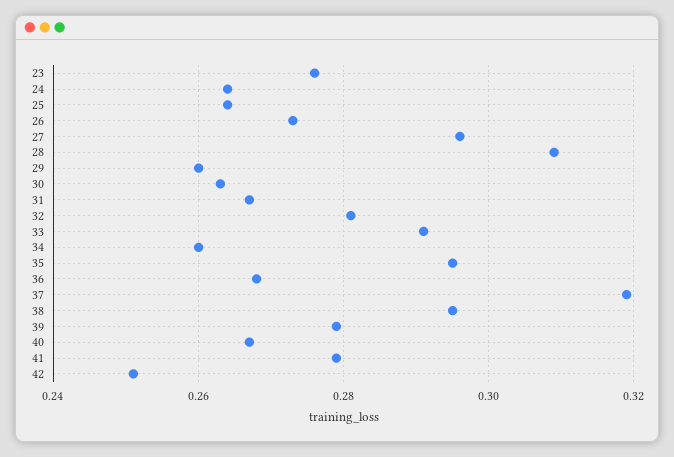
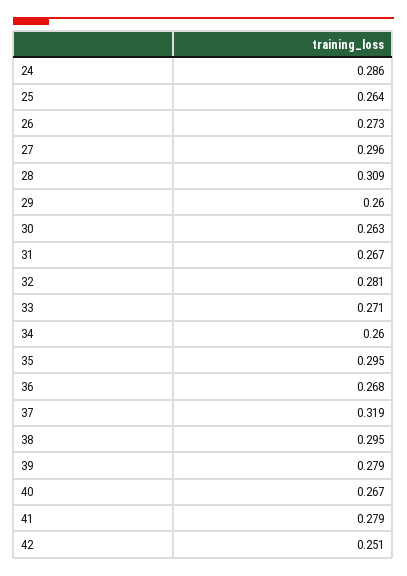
23: 0.275 -> none
24: 0.265 -> 0.286
33: 0.29 -> 0.271

